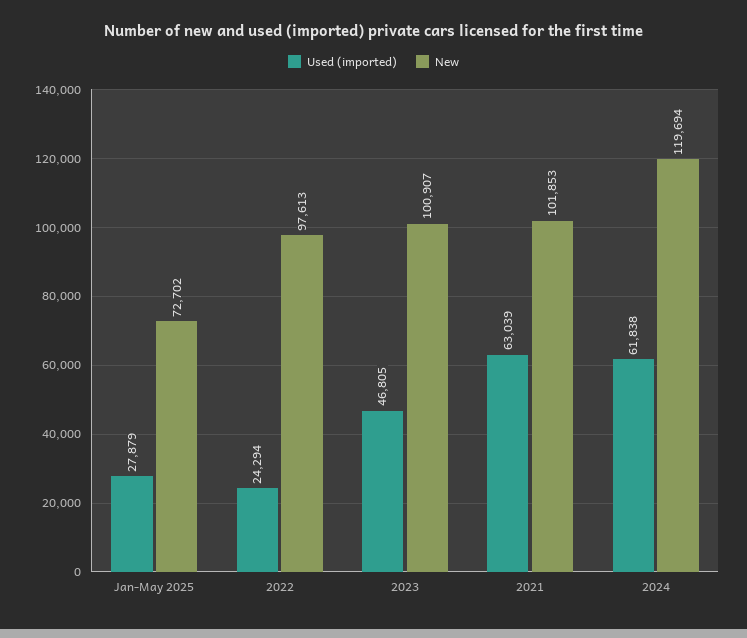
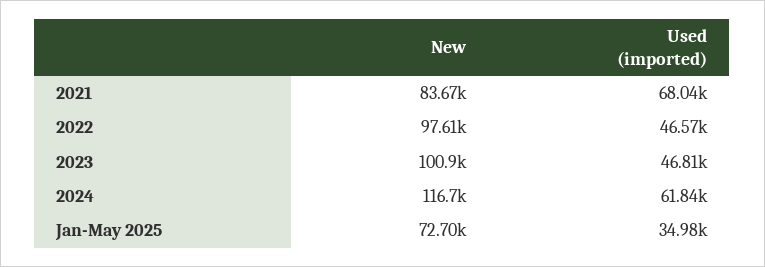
Used (imported), Jan-May 2025: 27879 -> 34980
Used (imported), 2022: 24294 -> 46570
Used (imported), 2021: 63039 -> 68040
New, 2021: 101853 -> 83670
New, 2024: 119694 -> 116700

